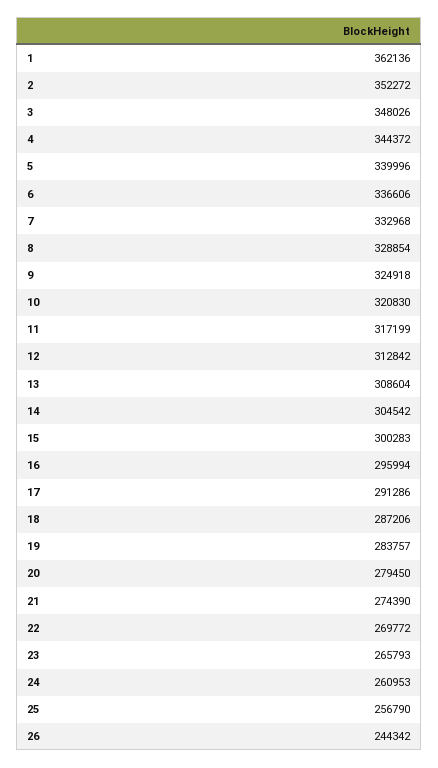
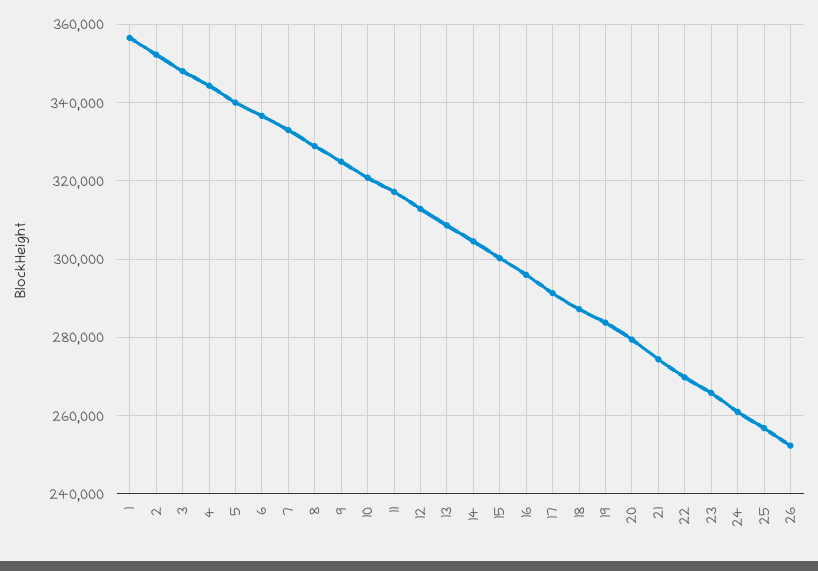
1: 362136 -> 356000
26: 244342 -> 252000

